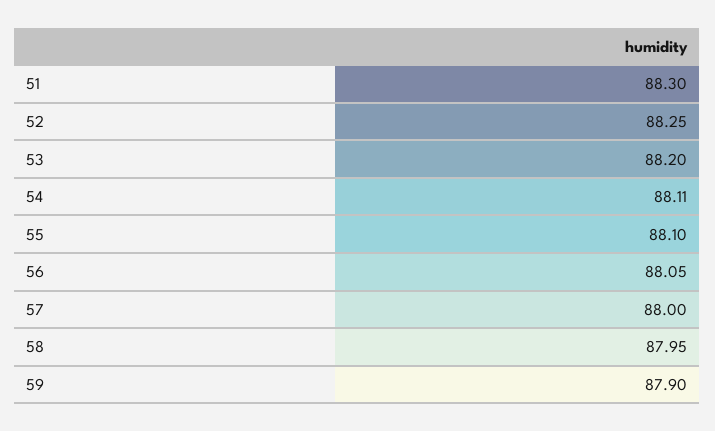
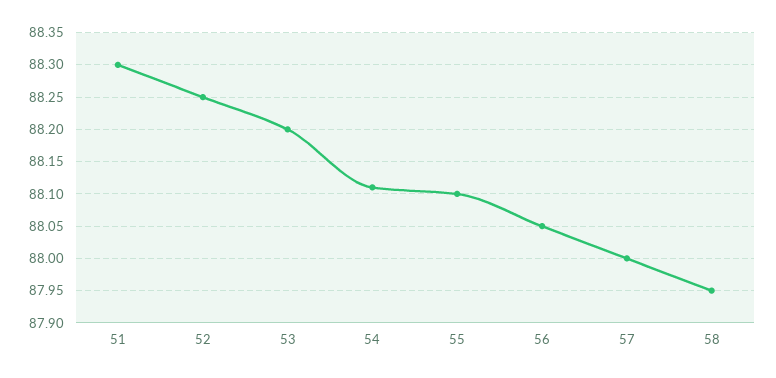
59: 87.9 -> none

